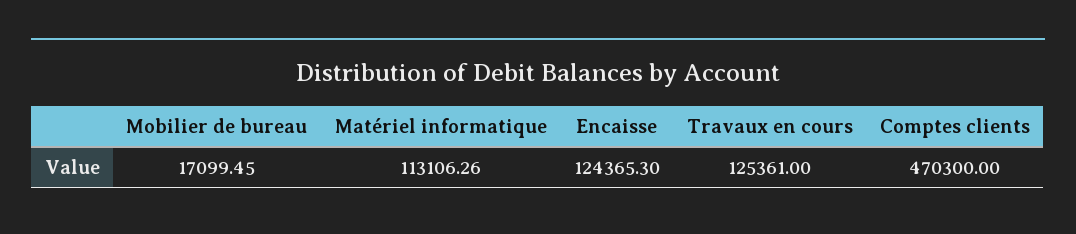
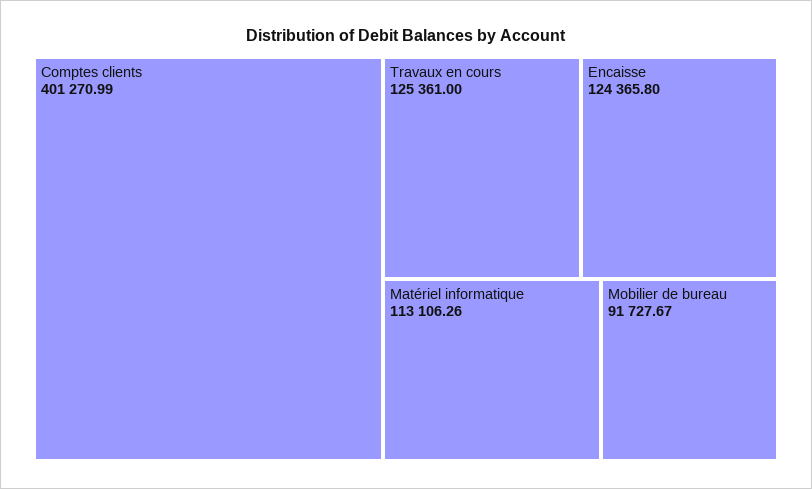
Mobilier de bureau: 17099.45 -> 91727.67
Encaisse: 124365.3 -> 124365.8
Comptes clients: 470300 -> 401270.99

